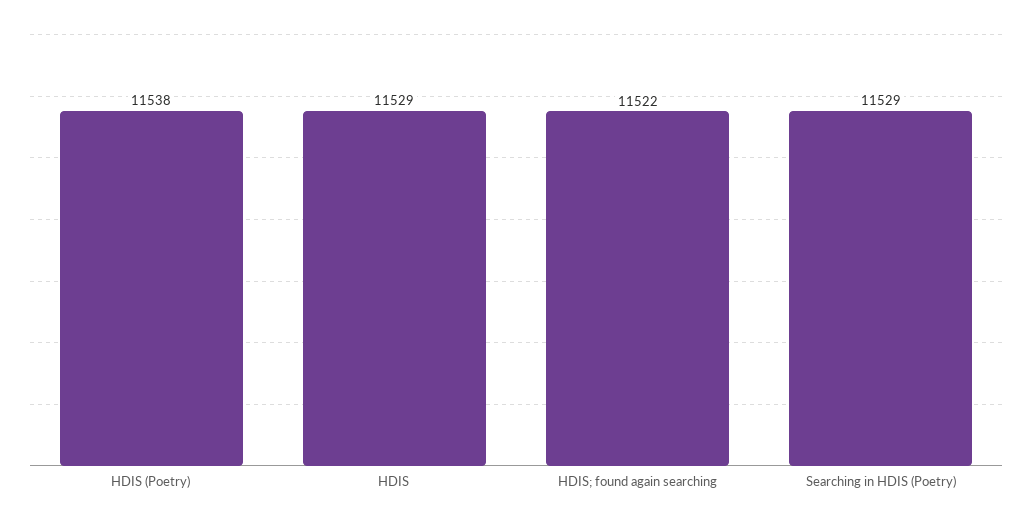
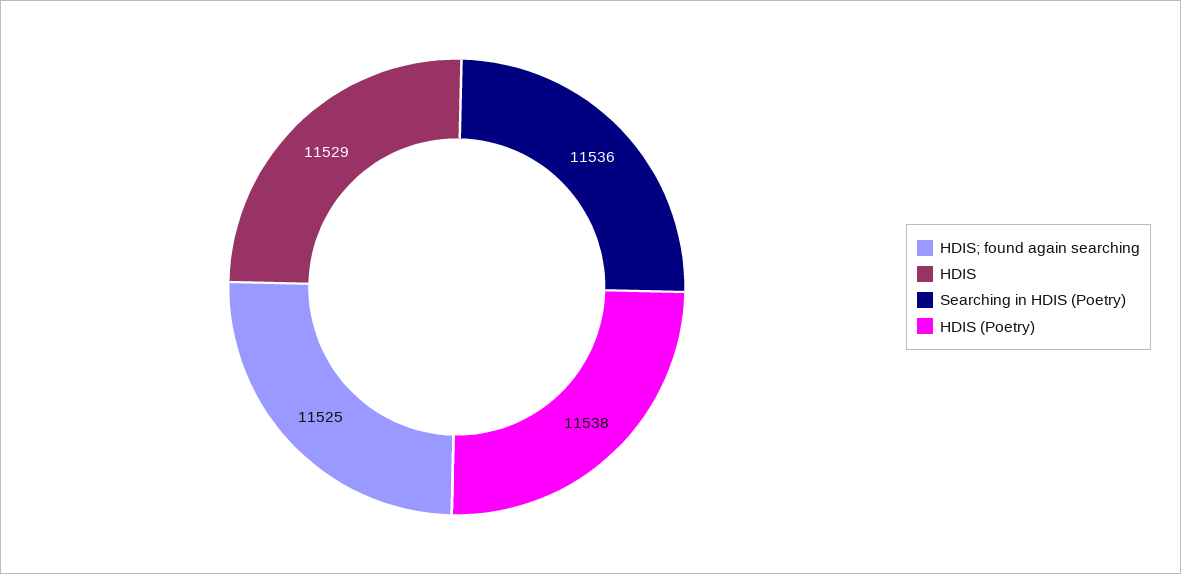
HDIS; found again searching: 11522 -> 11525
Searching in HDIS (Poetry): 11529 -> 11536

